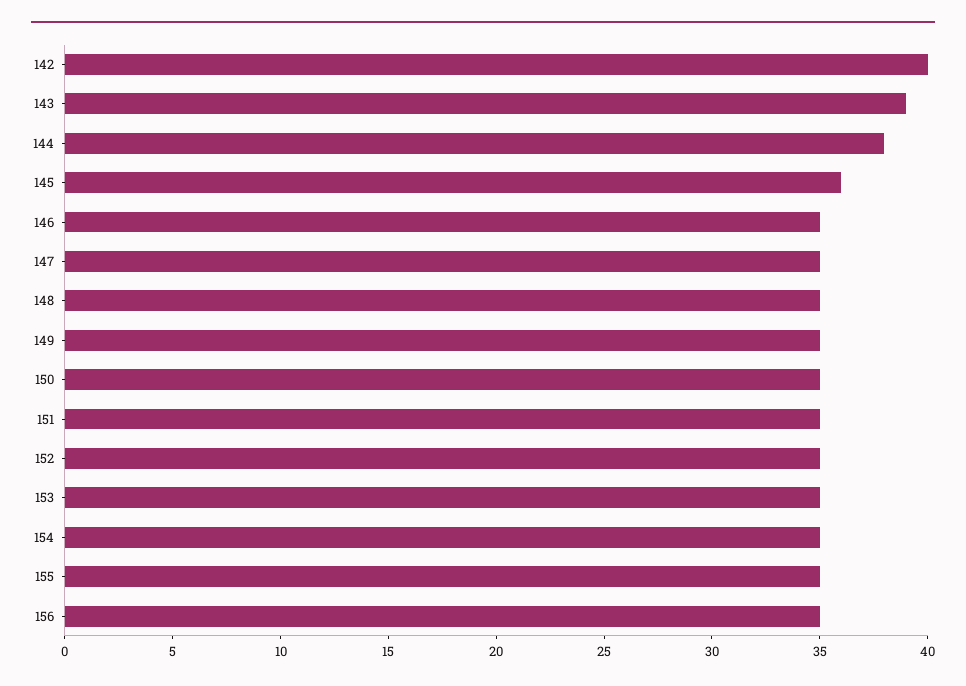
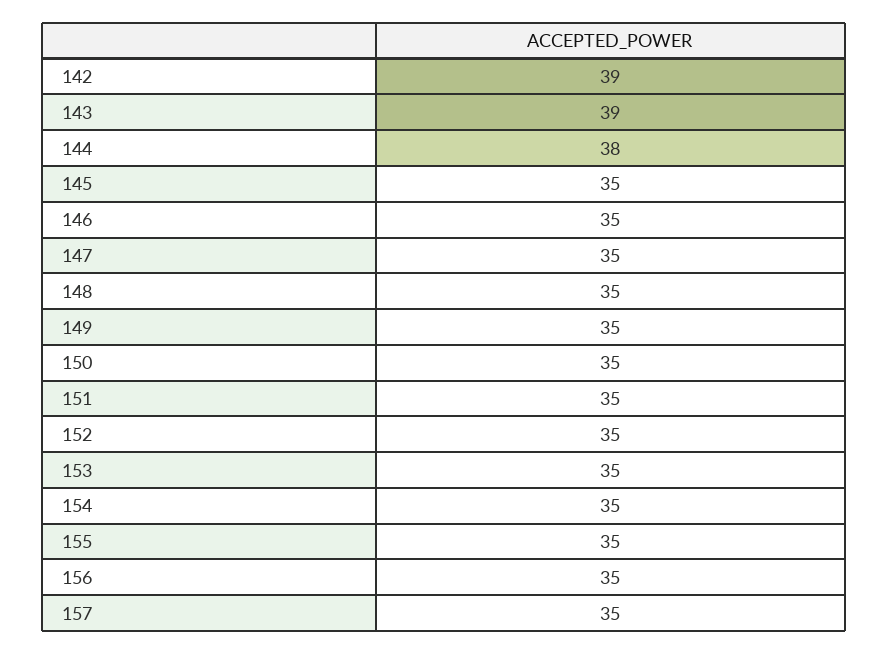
142: 40 -> 39
145: 36 -> 35
157: none -> 35

